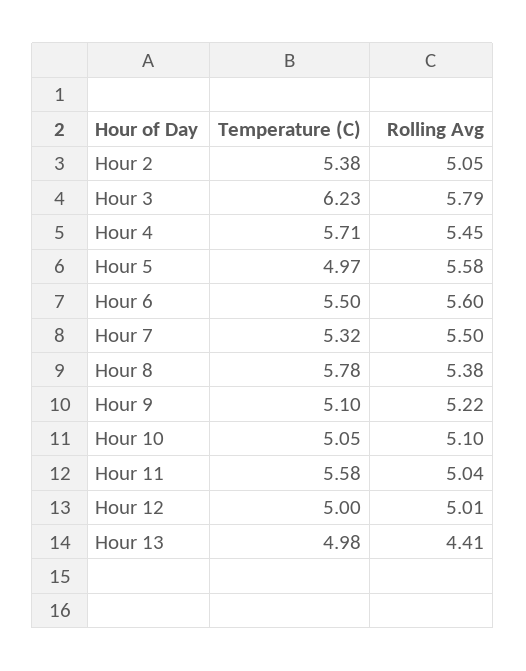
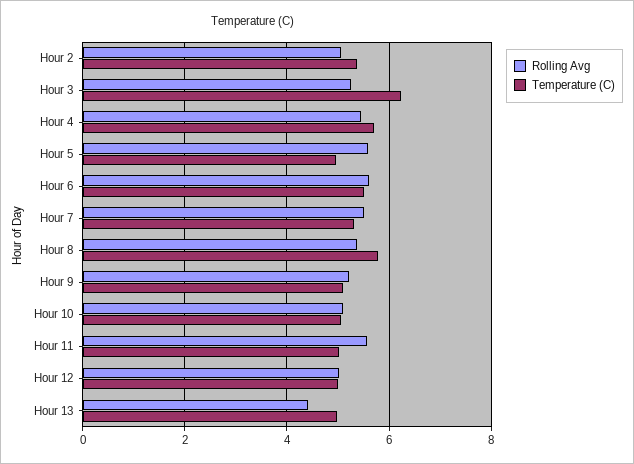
Rolling Avg, Hour 3: 5.79 -> 5.2
Temperature (C), Hour 11: 5.58 -> 5
Rolling Avg, Hour 11: 5.04 -> 5.6

